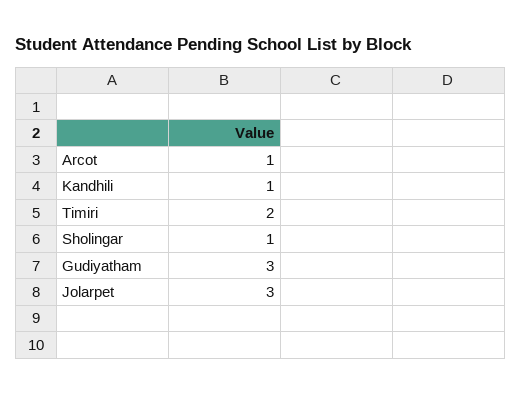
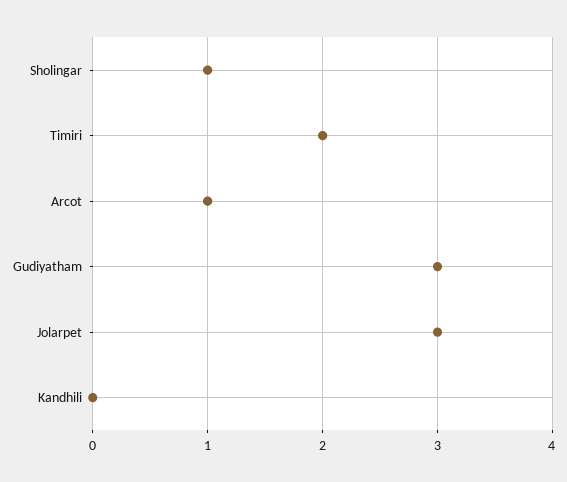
Kandhili: 1 -> 0

